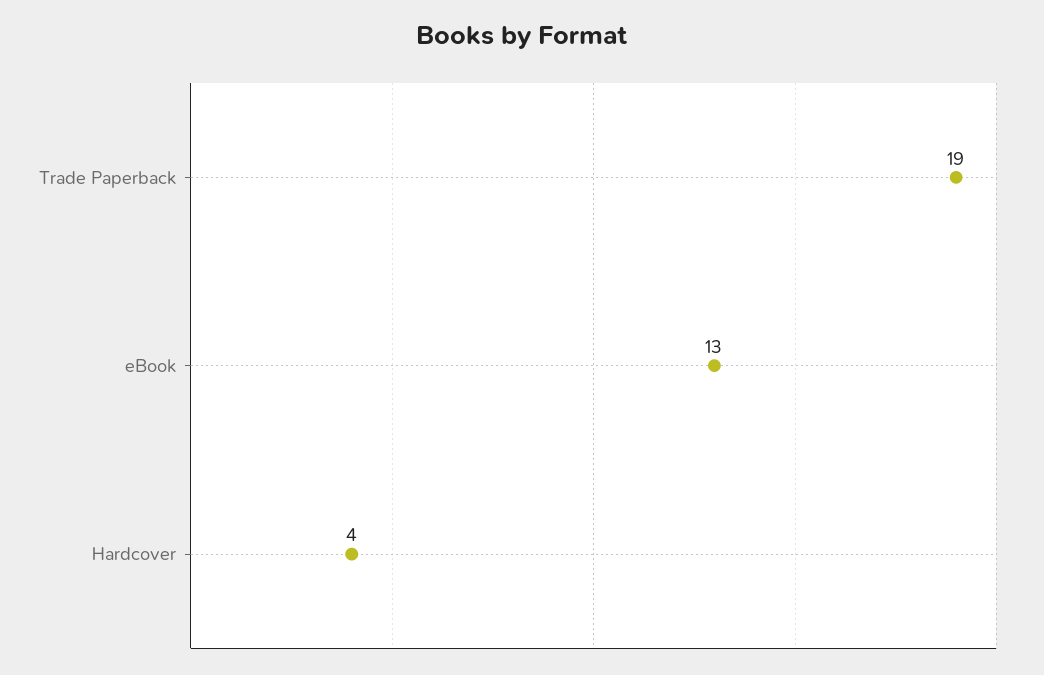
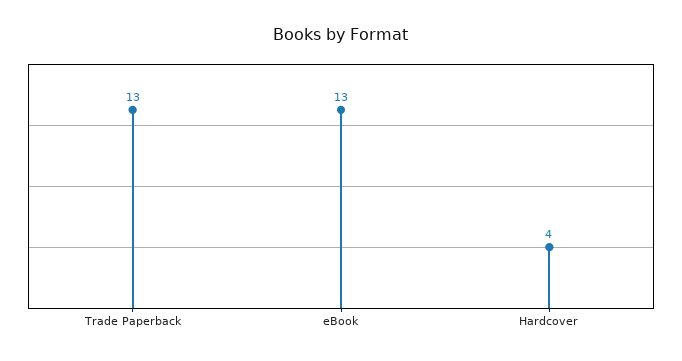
Trade Paperback: 19 -> 13

